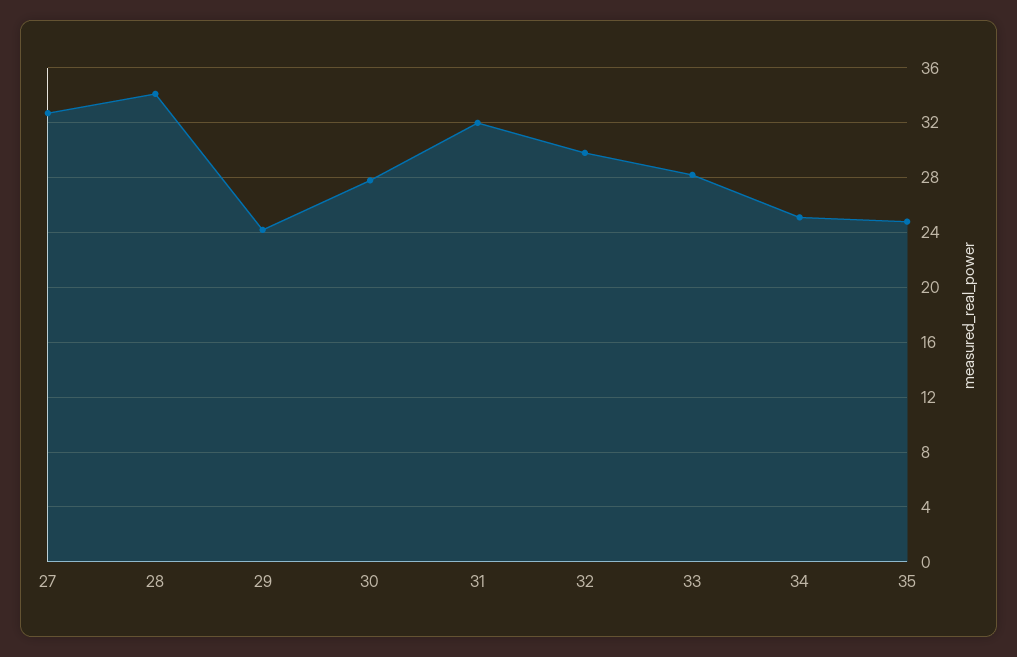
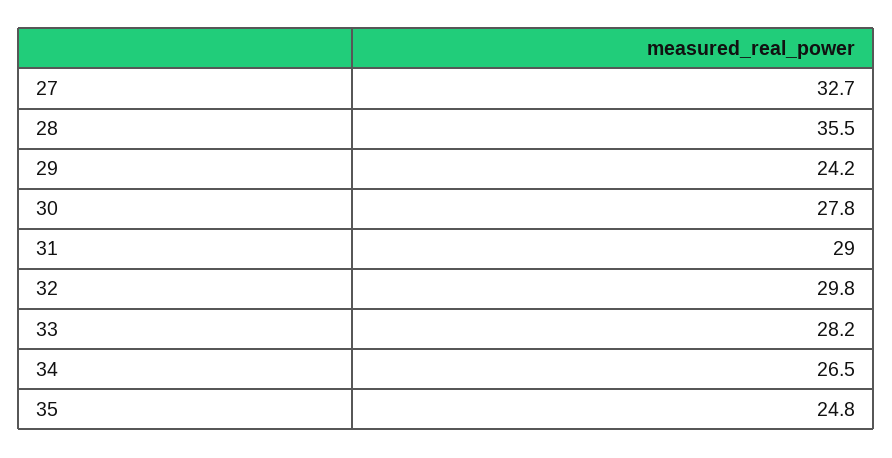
28: 34 -> 35.5
31: 32 -> 29
34: 25 -> 26.5

